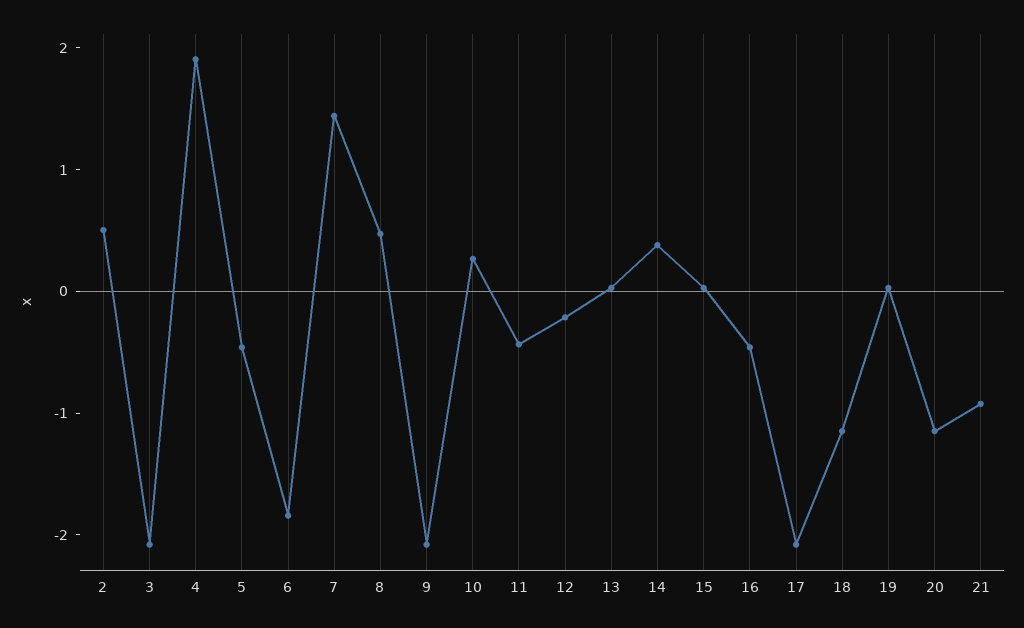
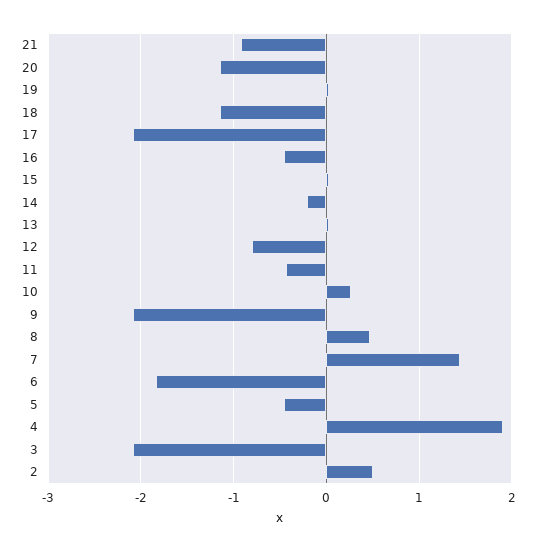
12: -0.2 -> -0.8
14: 0.4 -> -0.2

